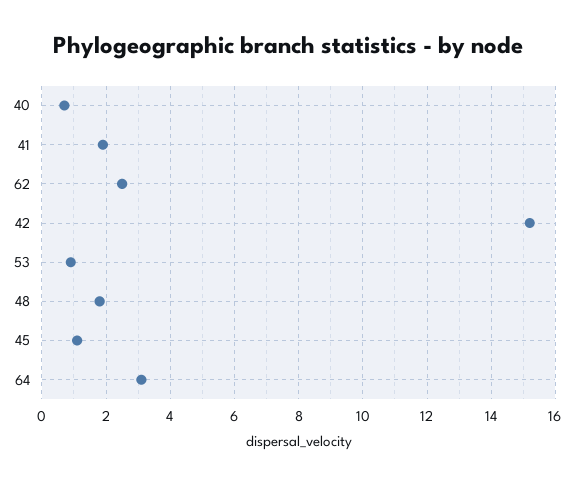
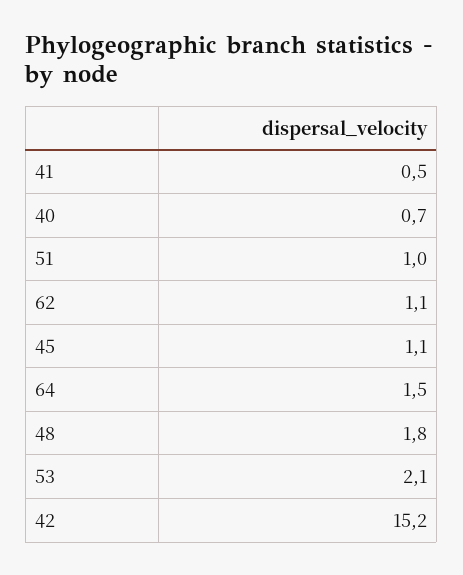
41: 2 -> 0.5
62: 2.5 -> 1.1
53: 1 -> 2.1
64: 3 -> 1.5
51: none -> 1

